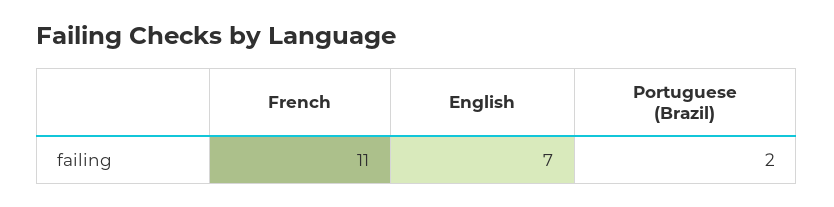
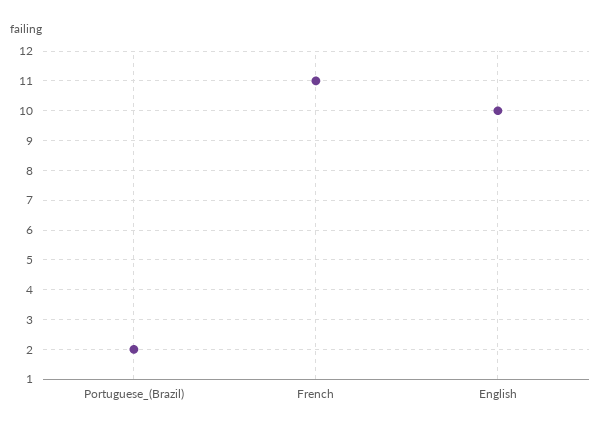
English: 7 -> 10

